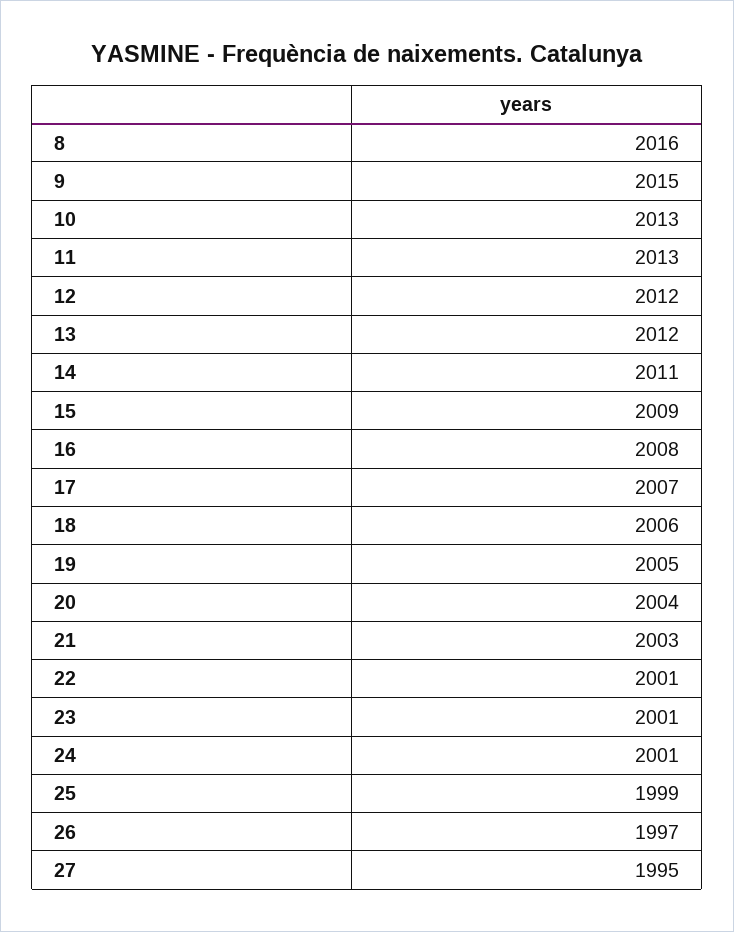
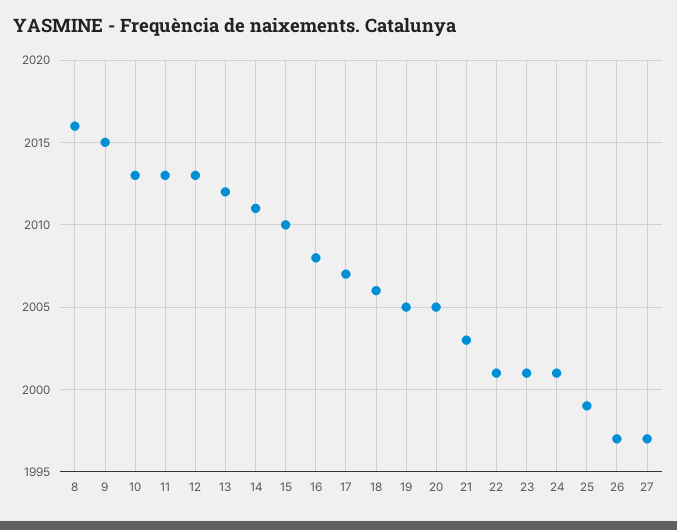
12: 2012 -> 2013
15: 2009 -> 2010
20: 2004 -> 2005
27: 1995 -> 1997

